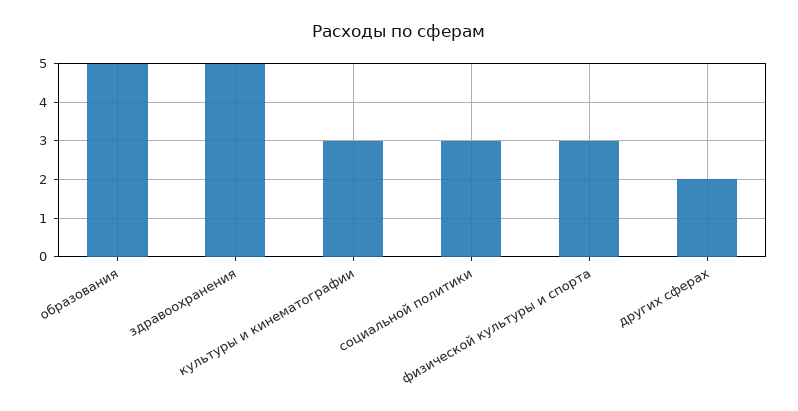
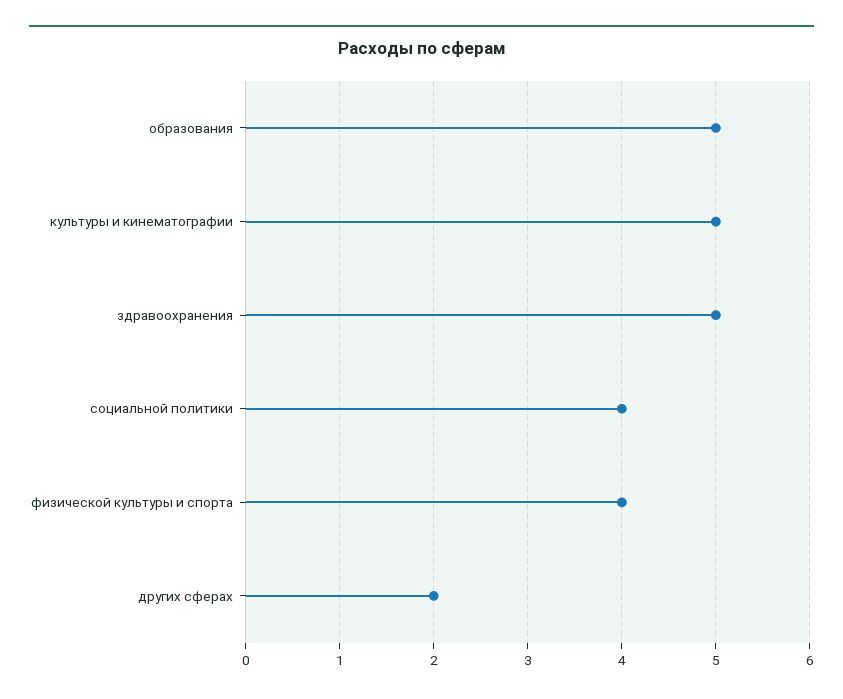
культуры и кинематографии: 3 -> 5
социальной политики: 3 -> 4
физической культуры и спорта: 3 -> 4

